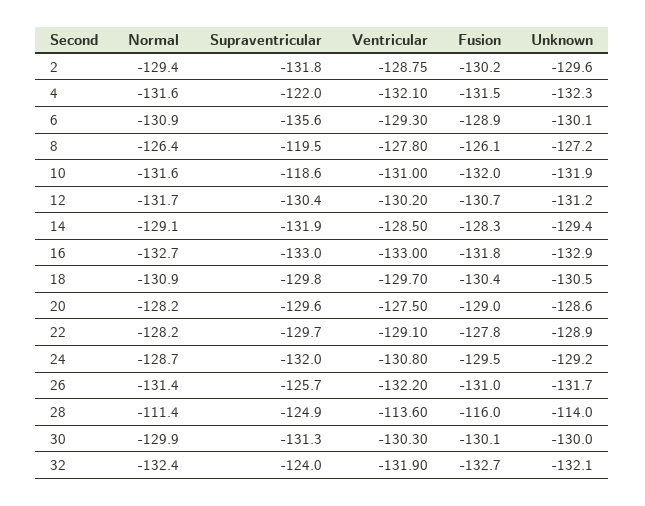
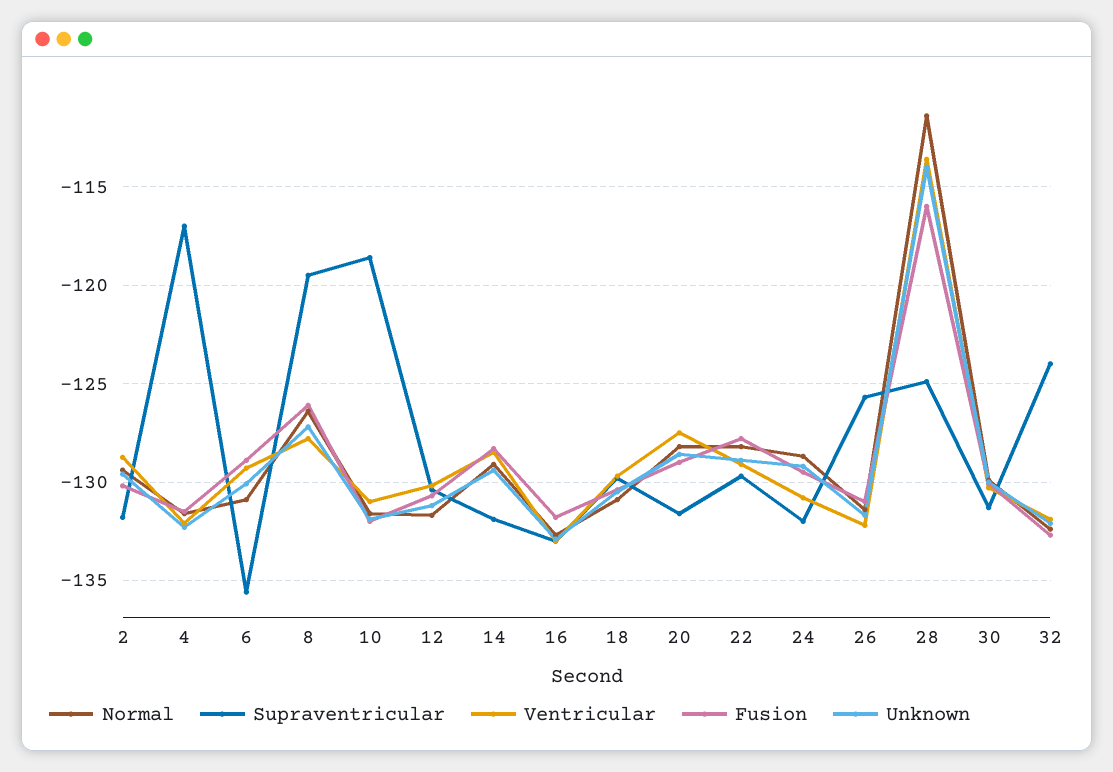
Supraventricular, 4: -122 -> -117
Supraventricular, 20: -129.6 -> -131.5

